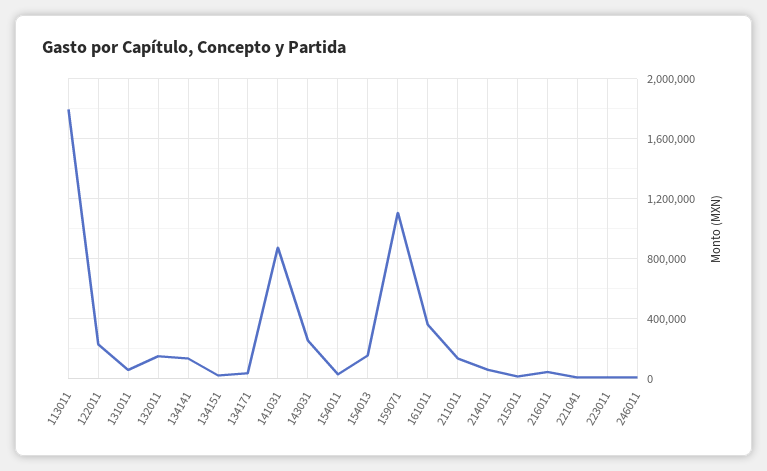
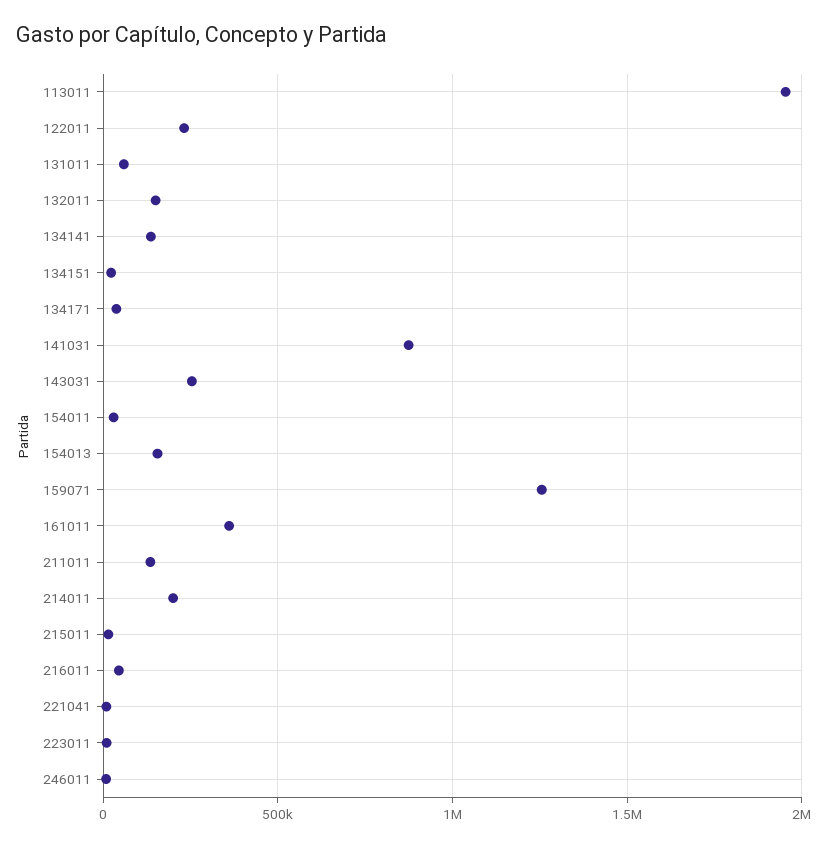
113011: 1800000 -> 1950000
159071: 1100000 -> 1250000
214011: 50000 -> 200000

